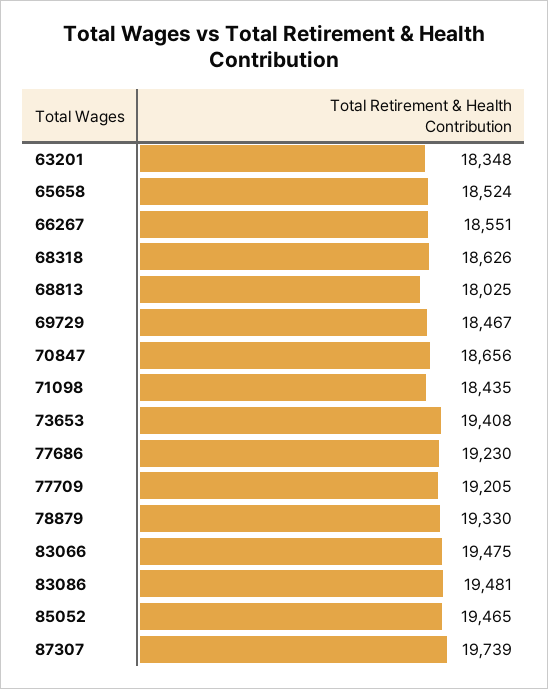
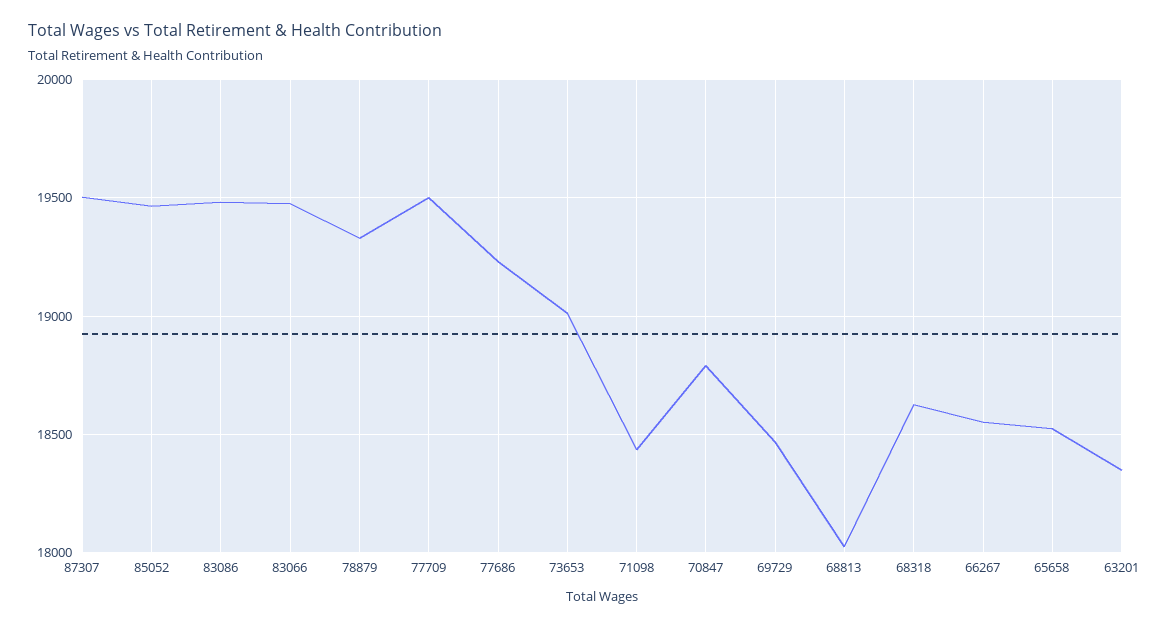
70847: 18656 -> 18800
73653: 19408 -> 19000
77709: 19205 -> 19500
87307: 19739 -> 19500

